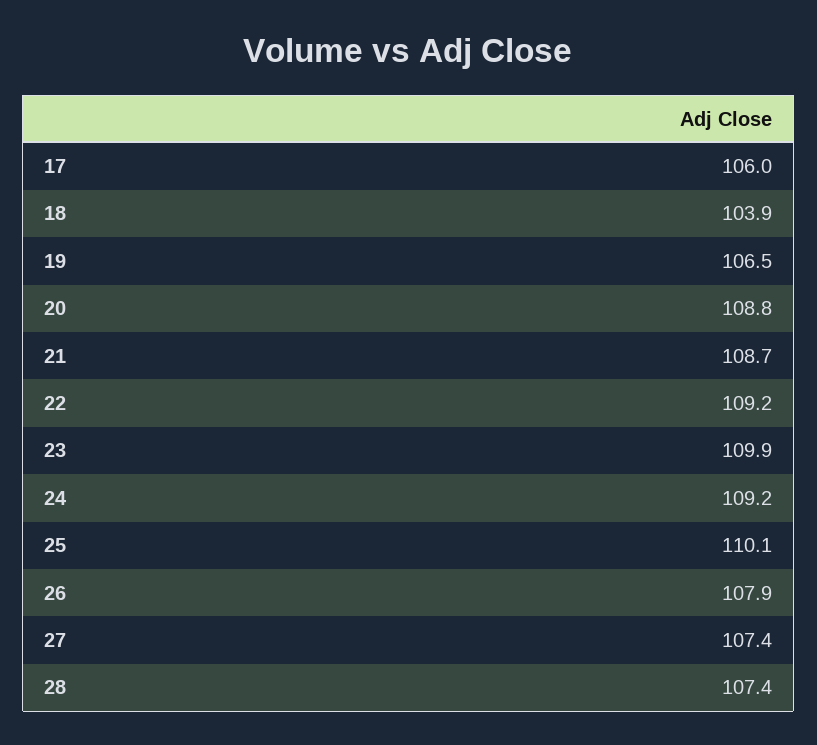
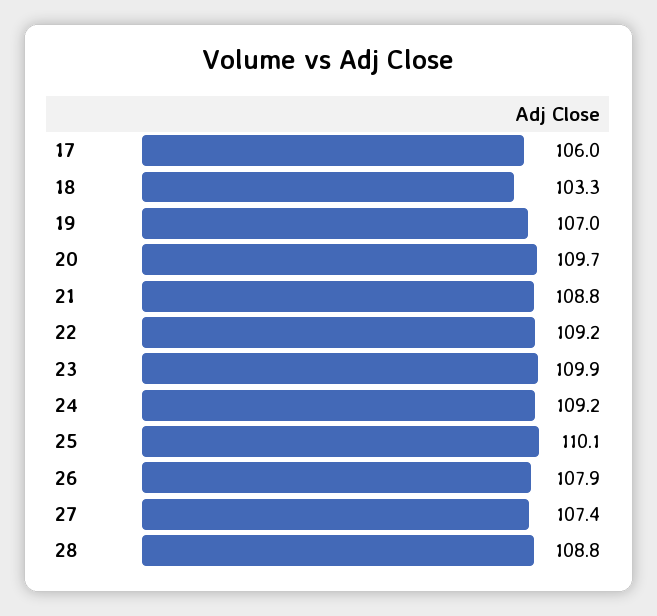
18: 103.9 -> 103.3
19: 106.5 -> 107
20: 108.8 -> 109.7
21: 108.7 -> 108.8
28: 107.4 -> 108.8

